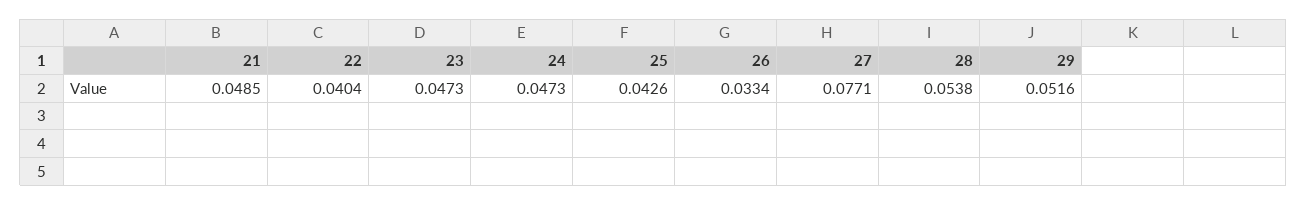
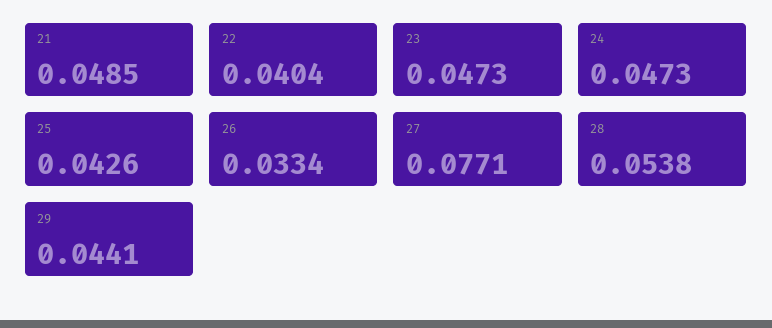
29: 0.0516 -> 0.0441

